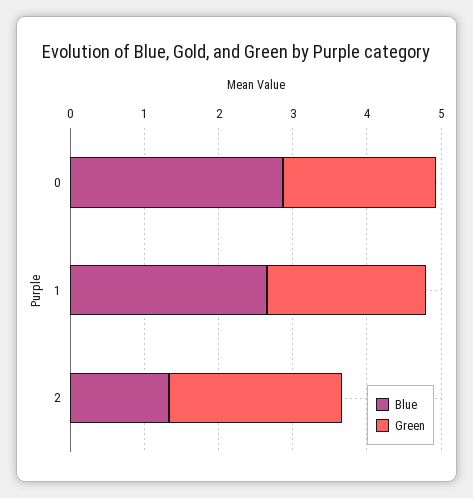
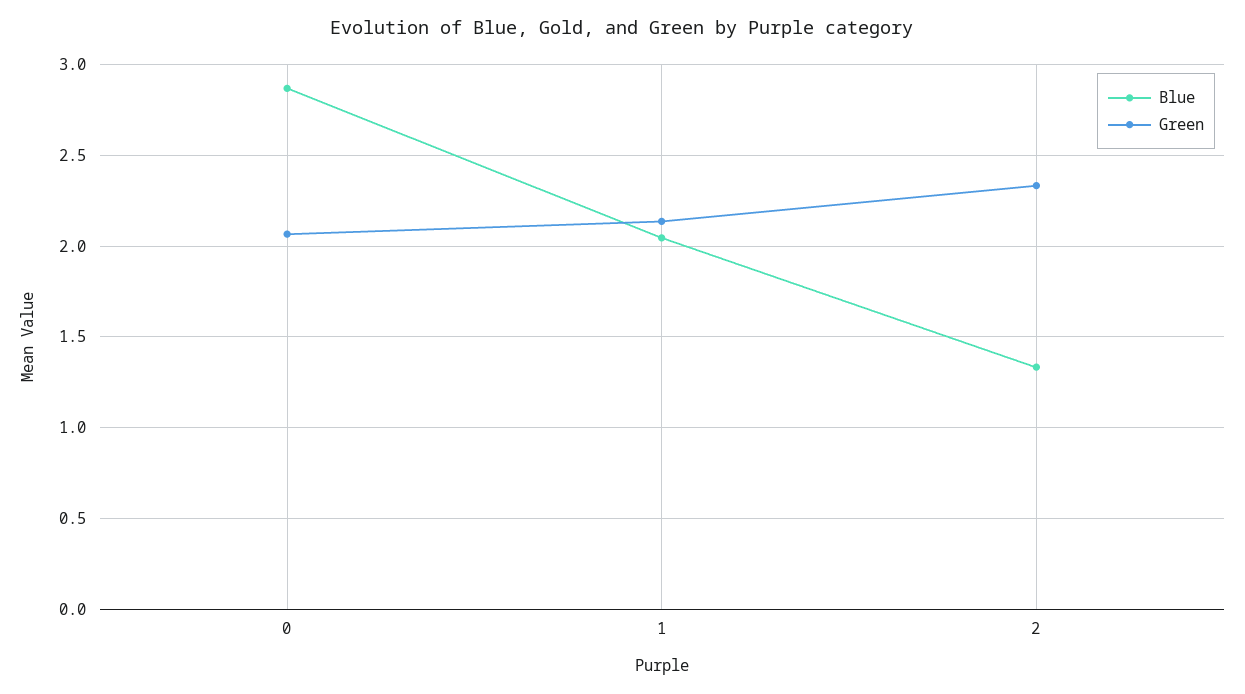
Blue, 1: 2.6 -> 2.05

